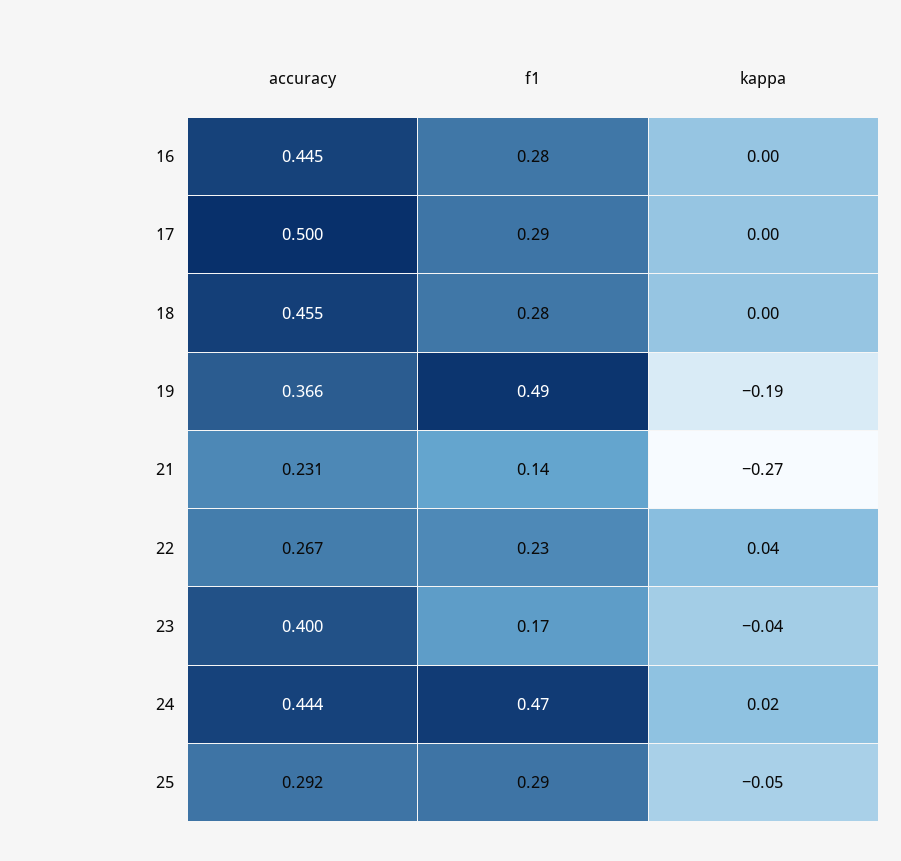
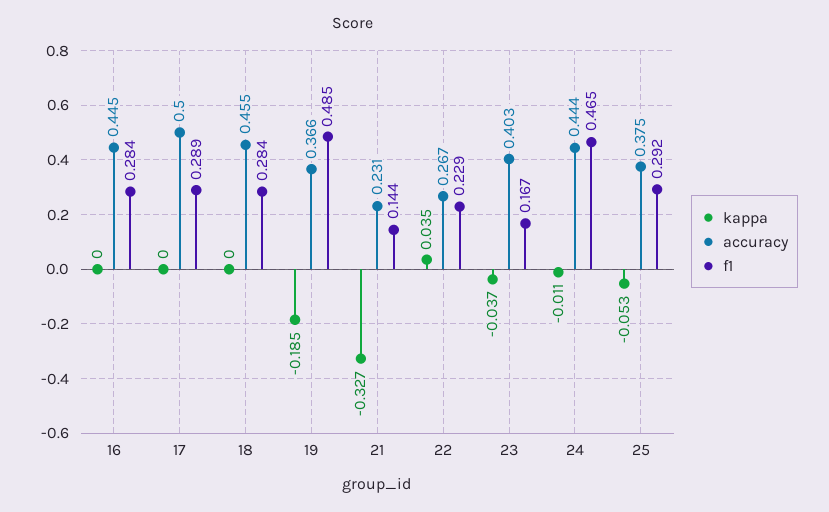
kappa, 21: -0.27 -> -0.327
accuracy, 23: 0.4 -> 0.403
kappa, 24: 0.02 -> -0.011
accuracy, 25: 0.292 -> 0.375

